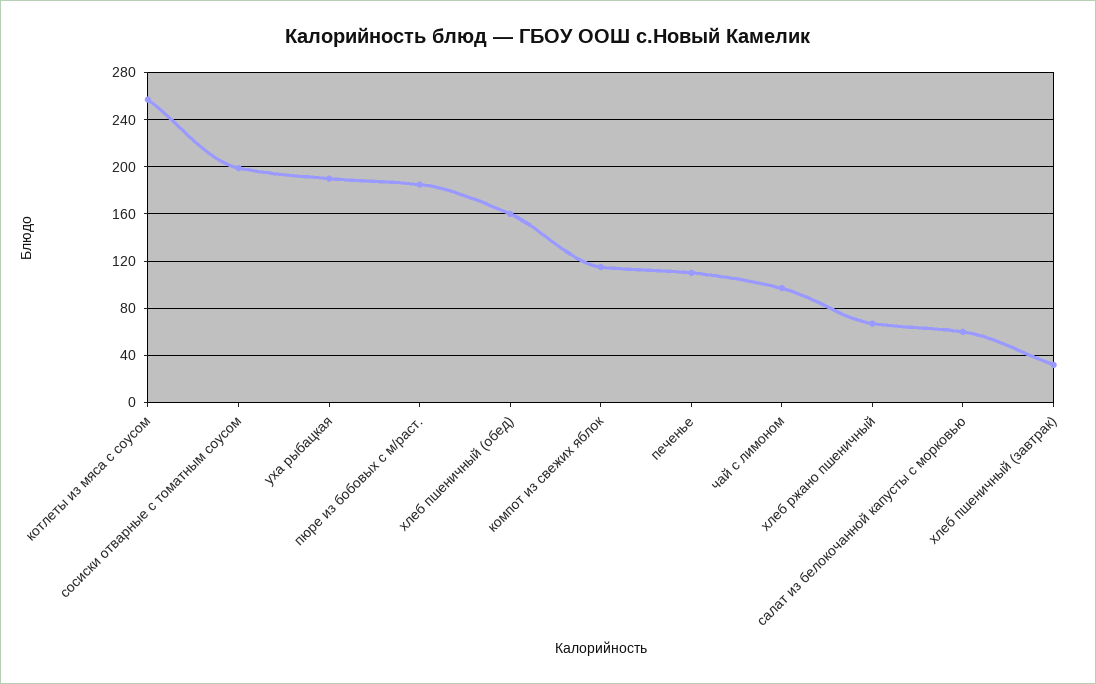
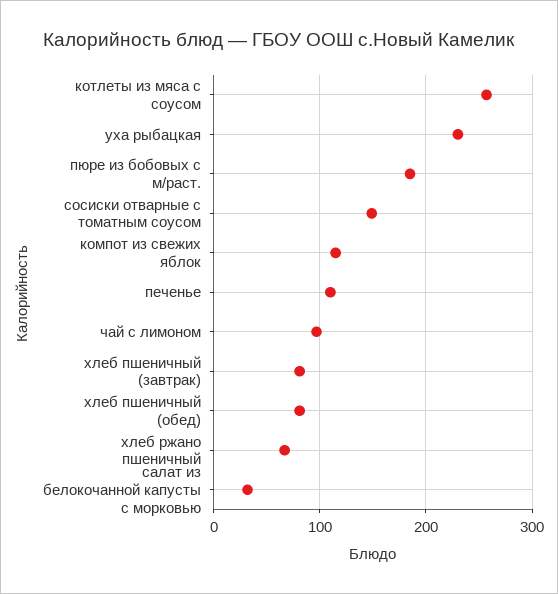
сосиски отварные с томатным соусом: 200 -> 150
уха рыбацкая: 190 -> 230
хлеб пшеничный (обед): 160 -> 80
салат из белокочанной капусты с морковью: 60 -> 30
хлеб пшеничный (завтрак): 30 -> 80

